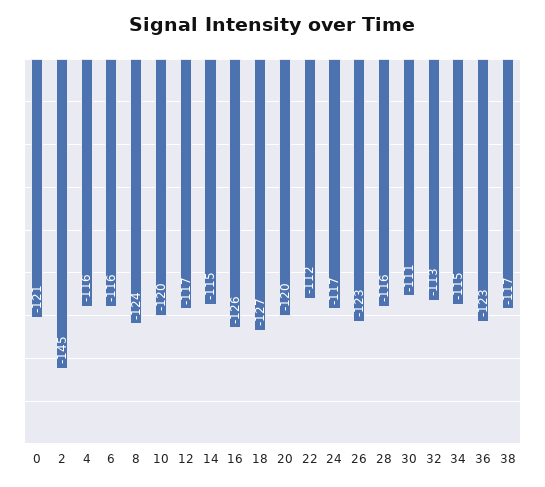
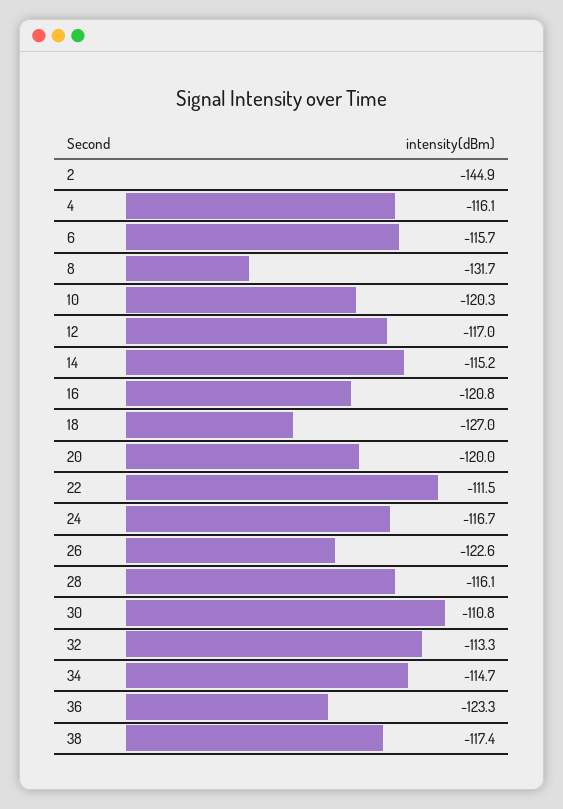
0: -121 -> none
8: -124 -> -131.7
16: -126 -> -120.8

